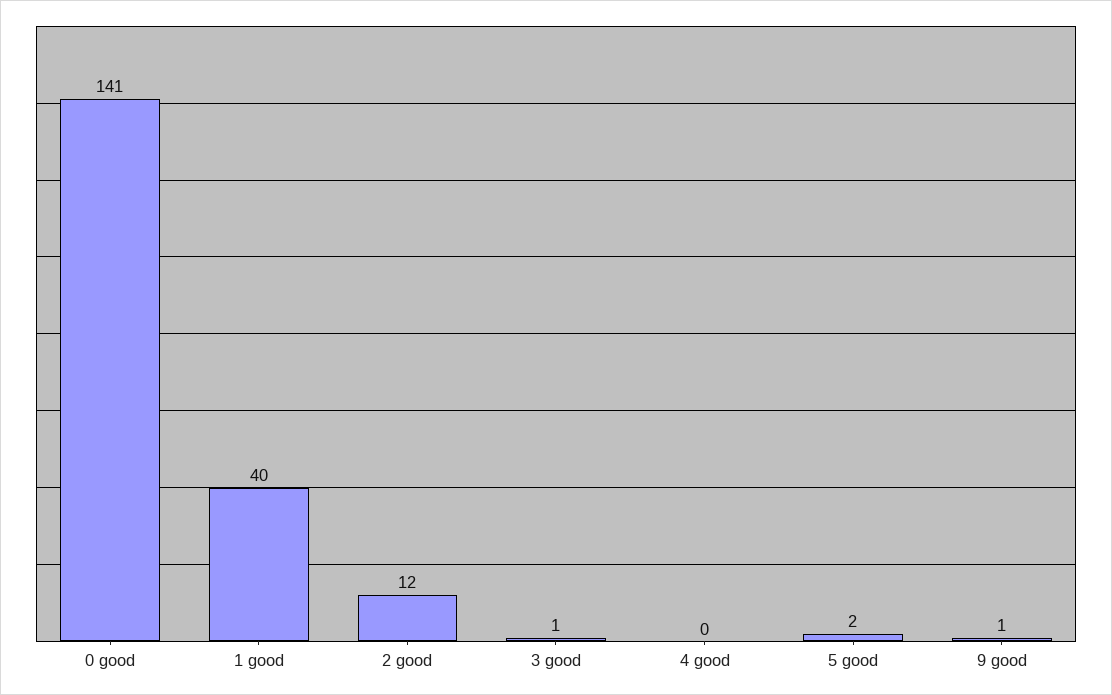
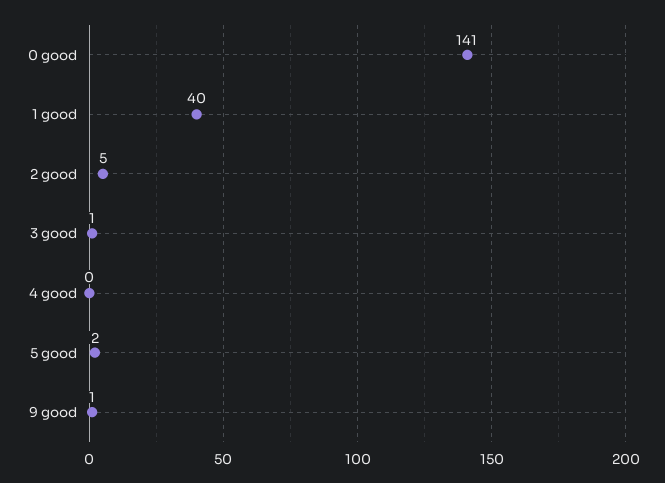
2 good: 12 -> 5

